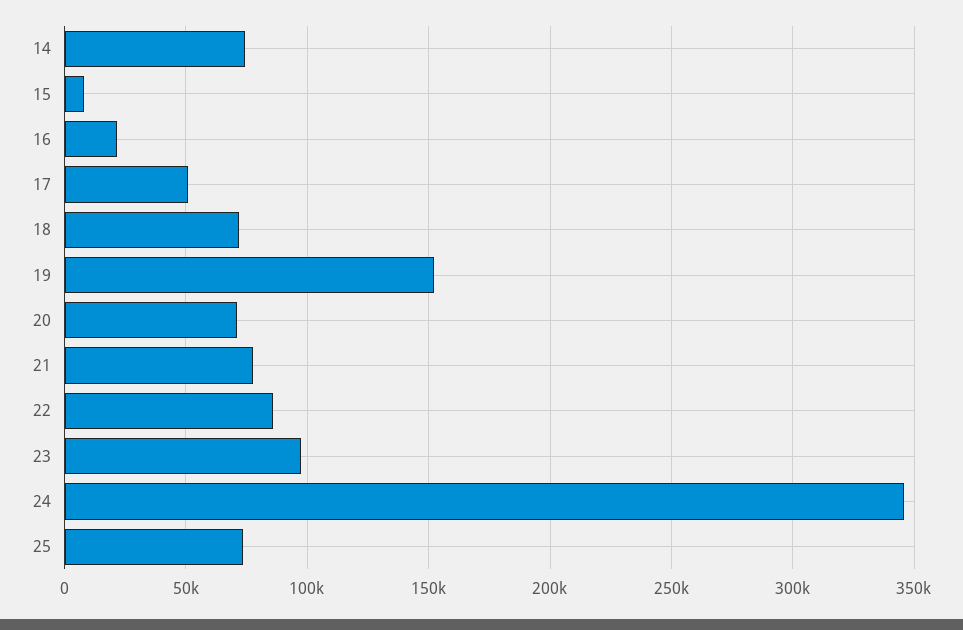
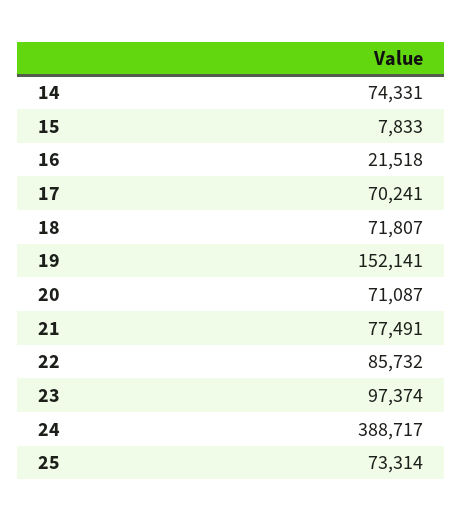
17: 50000 -> 70241
24: 345000 -> 388717

